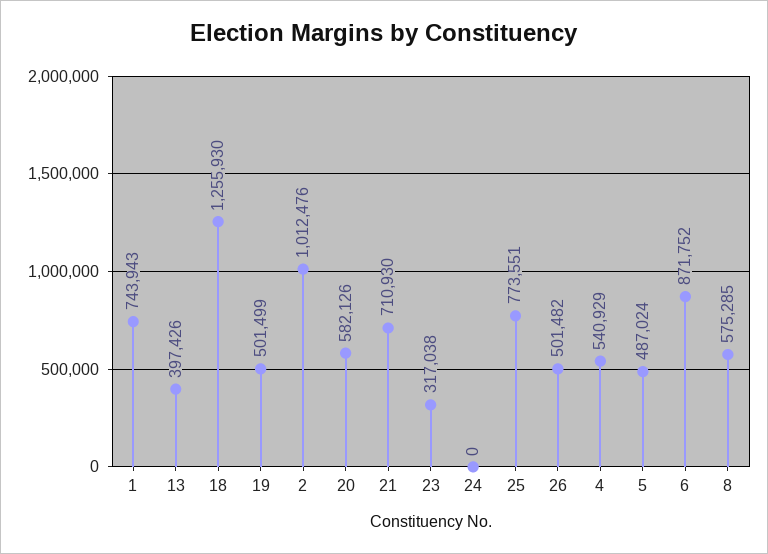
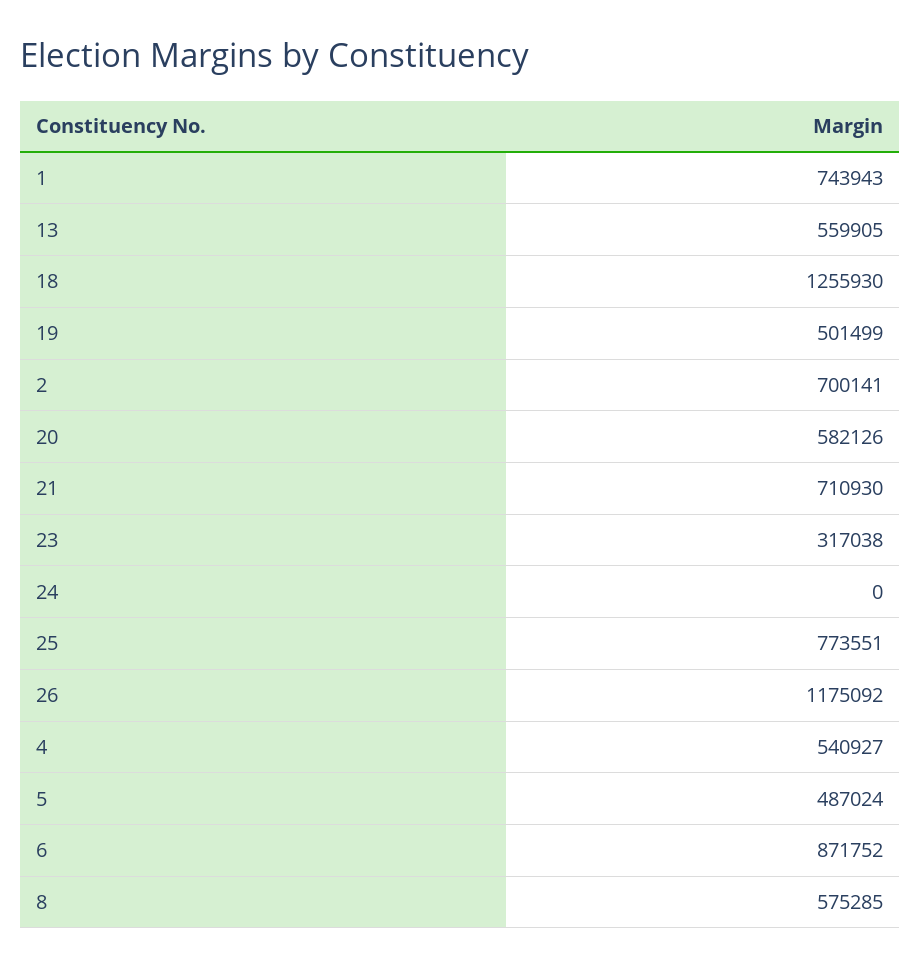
13: 397426 -> 559905
2: 1012476 -> 700141
26: 501482 -> 1175092
4: 540929 -> 540927

